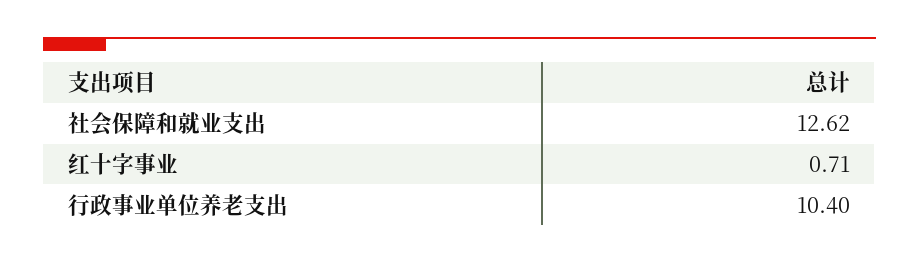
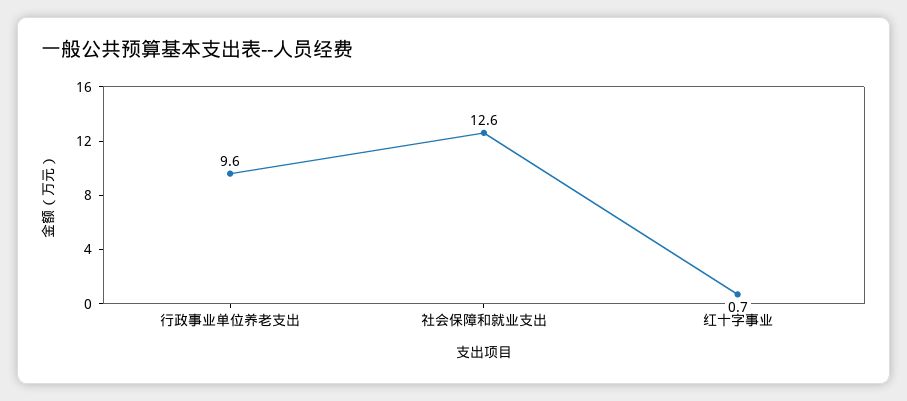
行政事业单位养老支出: 10.4 -> 9.6

